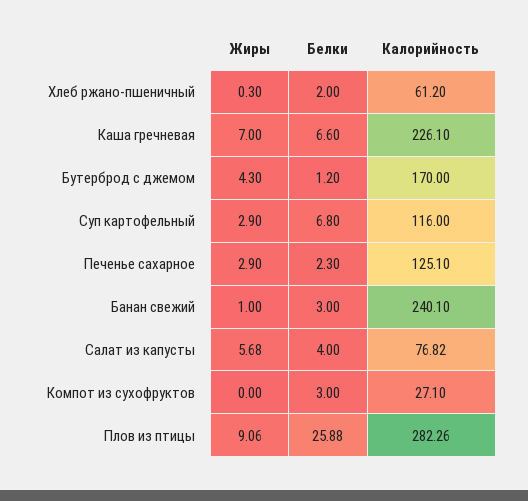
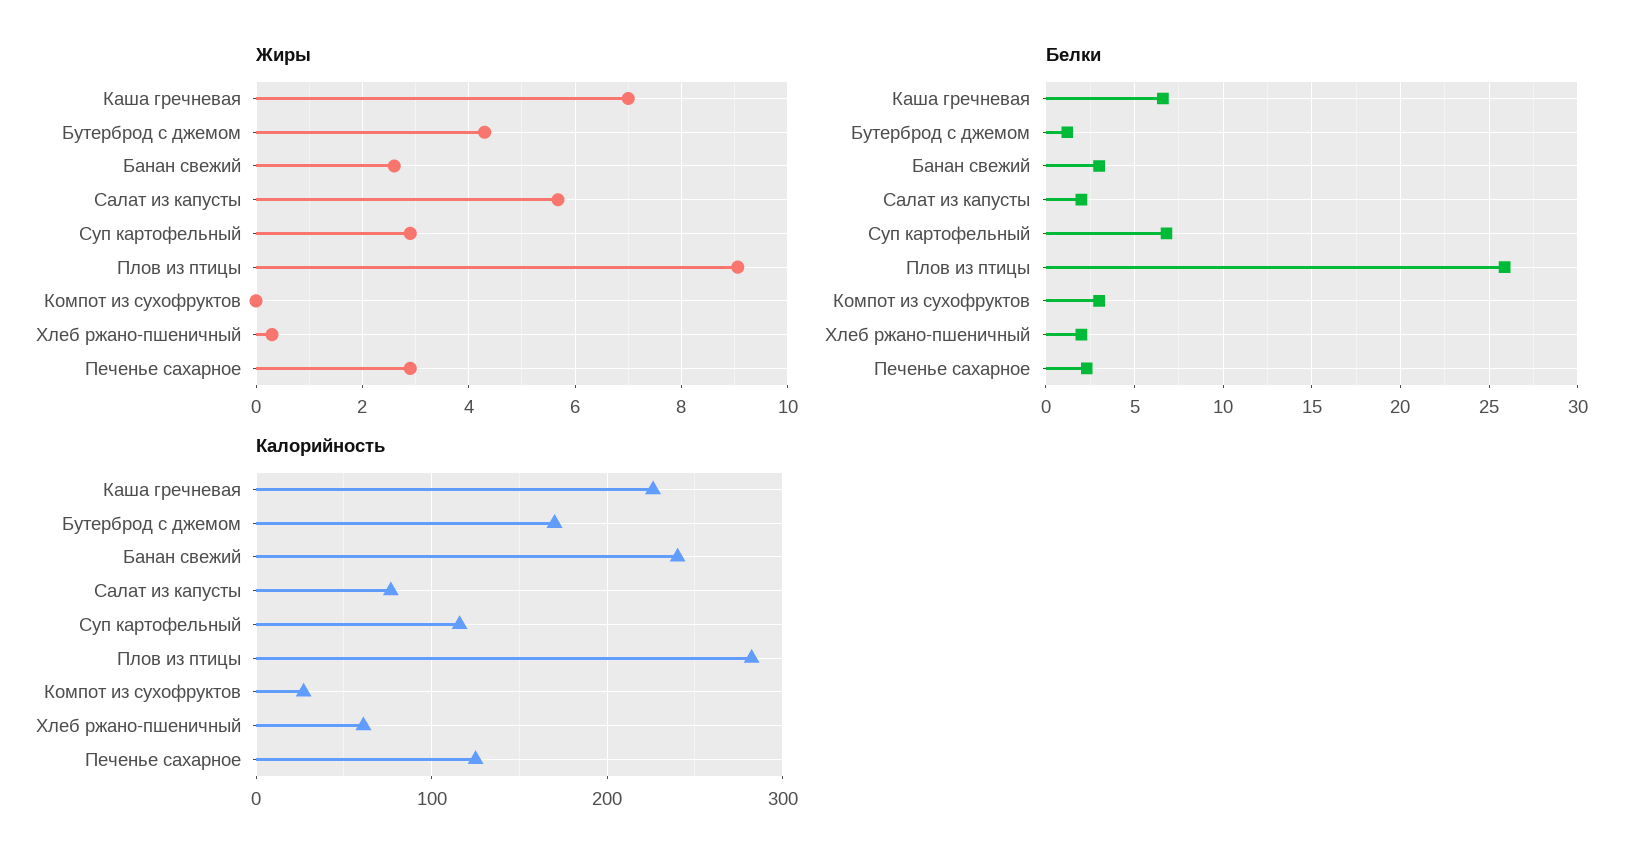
Жиры, Банан свежий: 1 -> 2.6
Белки, Салат из капусты: 4 -> 2

